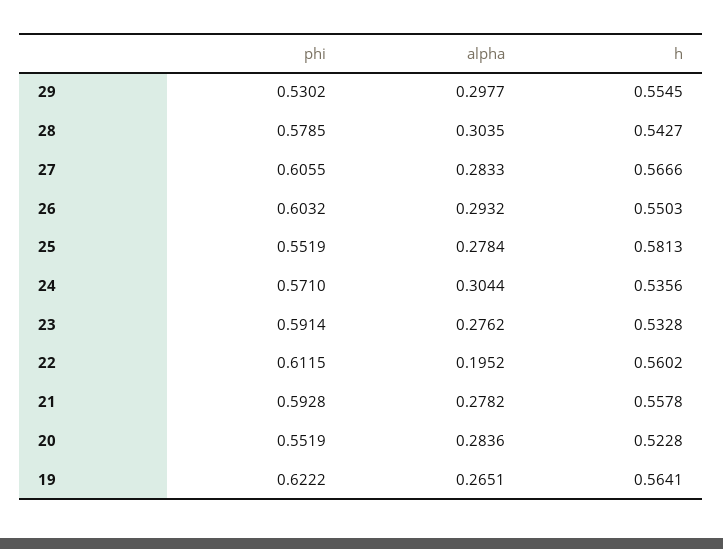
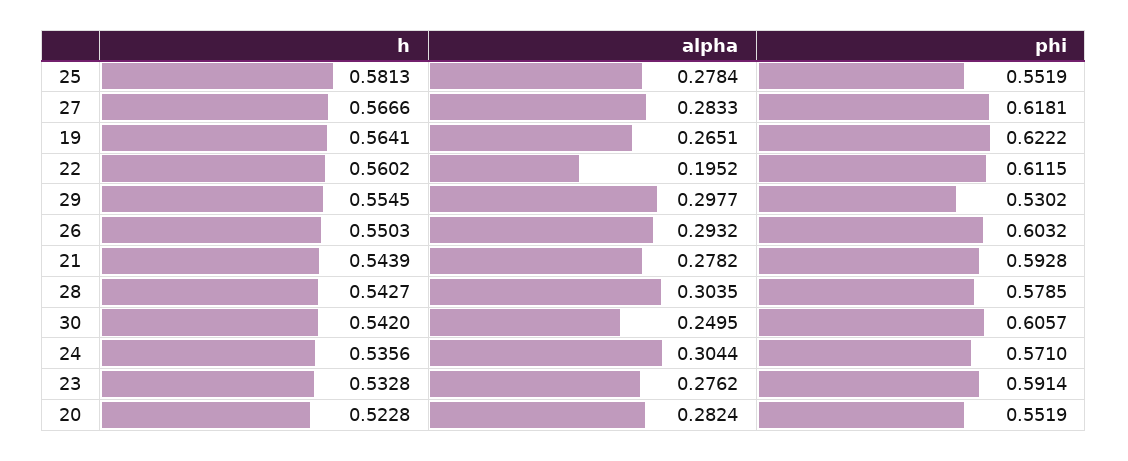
phi, 27: 0.6055 -> 0.6181
h, 21: 0.5578 -> 0.5439
alpha, 20: 0.2836 -> 0.2824
h, 30: none -> 0.542
alpha, 30: none -> 0.2495
phi, 30: none -> 0.6057

